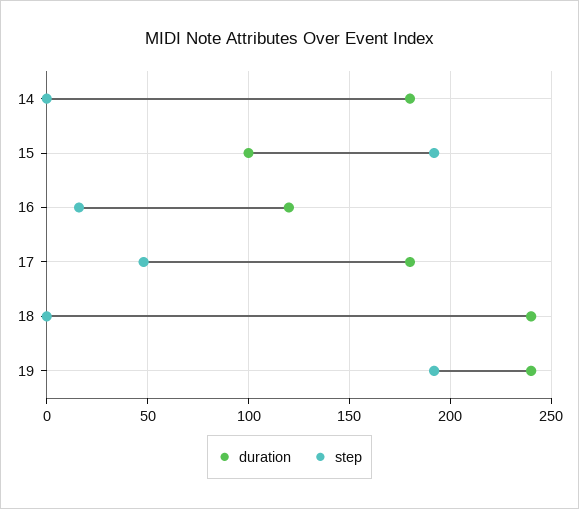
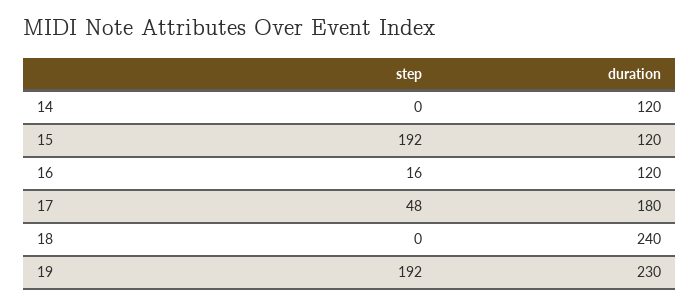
duration, 14: 180 -> 120
duration, 15: 100 -> 120
duration, 19: 240 -> 230

